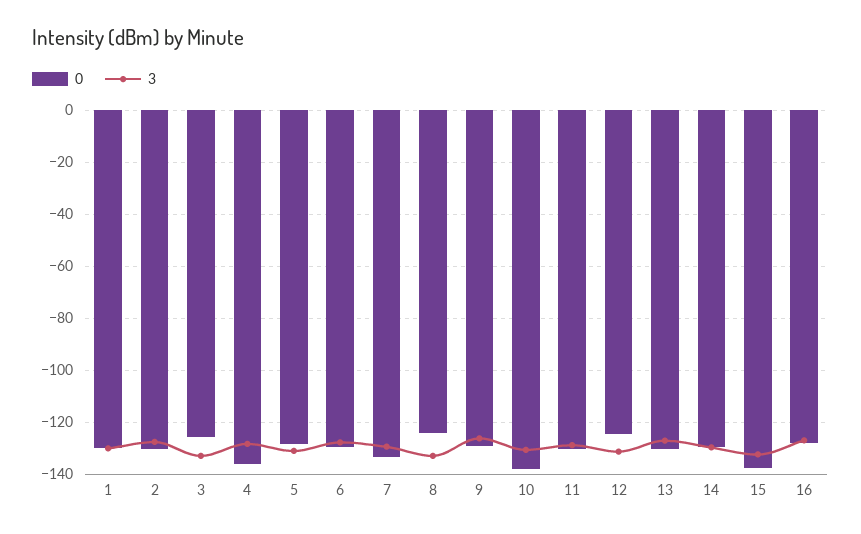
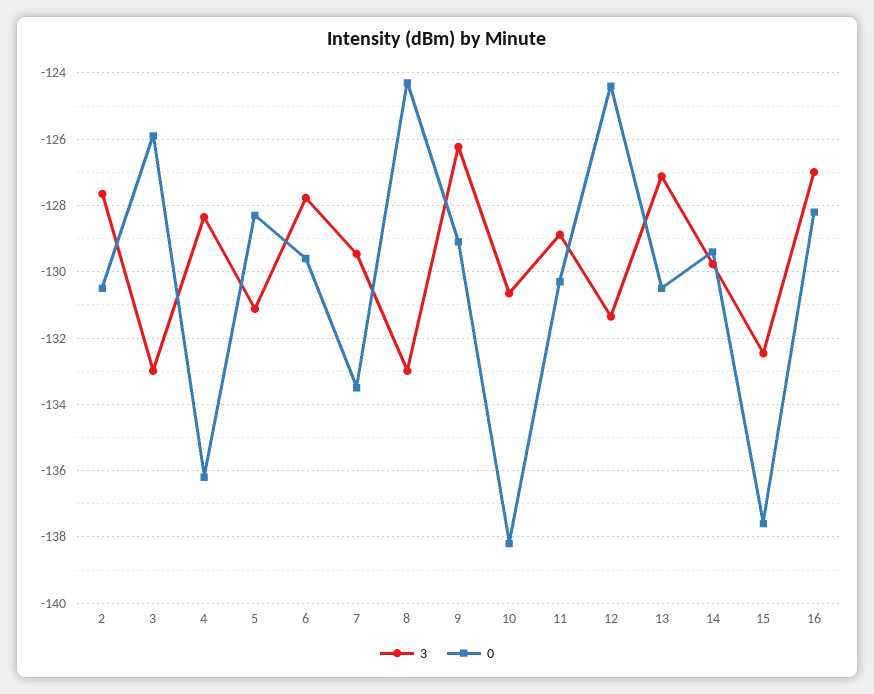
0, 1: -130 -> none
3, 1: -130 -> none

